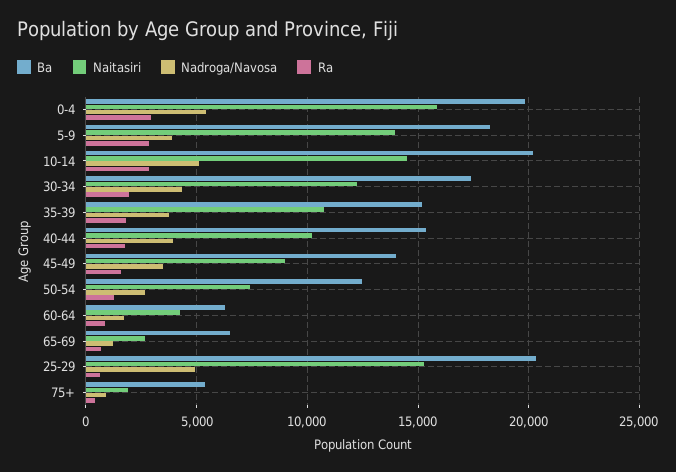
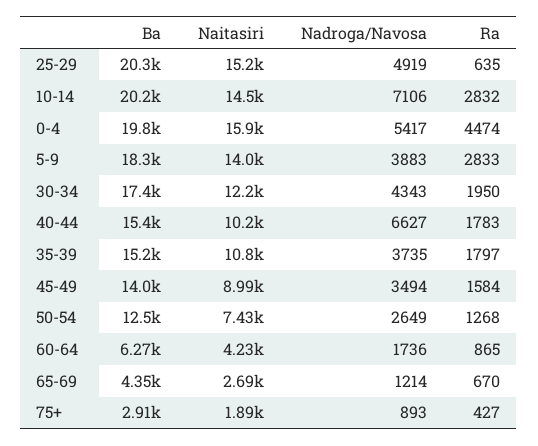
Ra, 0-4: 3000 -> 4474
Nadroga/Navosa, 10-14: 5000 -> 7106
Nadroga/Navosa, 40-44: 4000 -> 6627
Ba, 65-69: 6500 -> 4350
Ba, 75+: 5500 -> 2910

